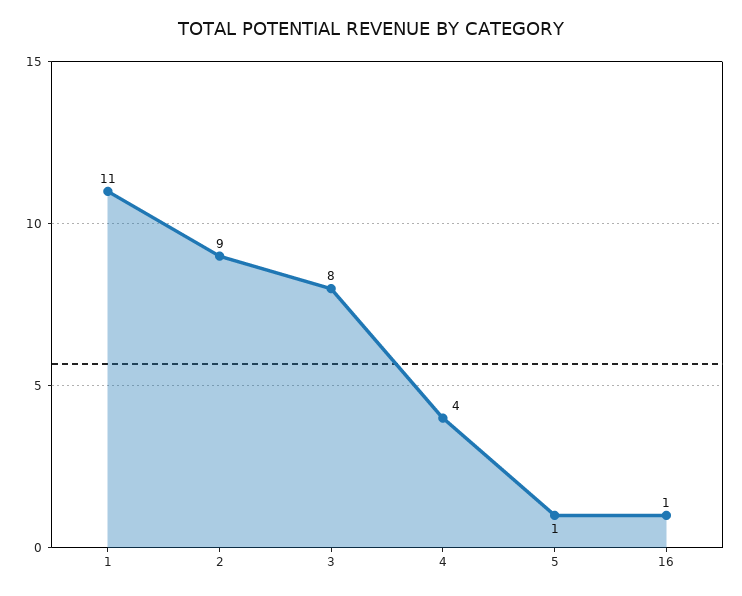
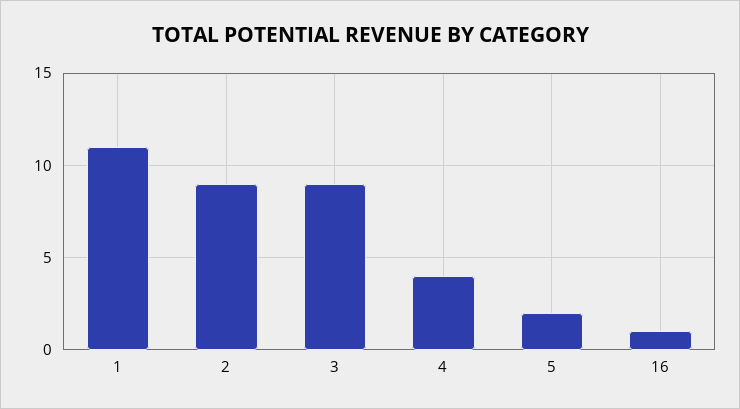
3: 8 -> 9
5: 1 -> 2

